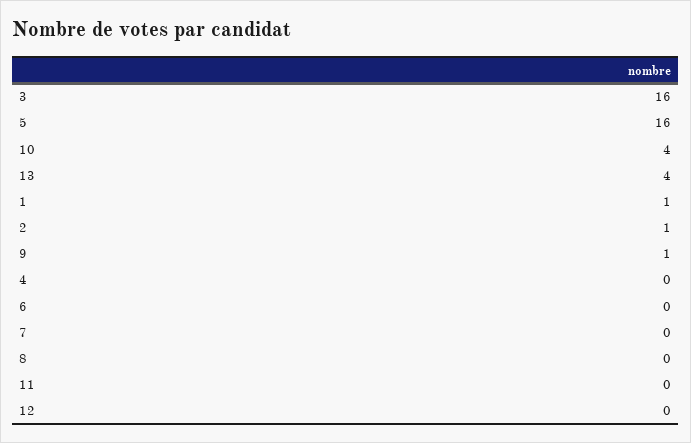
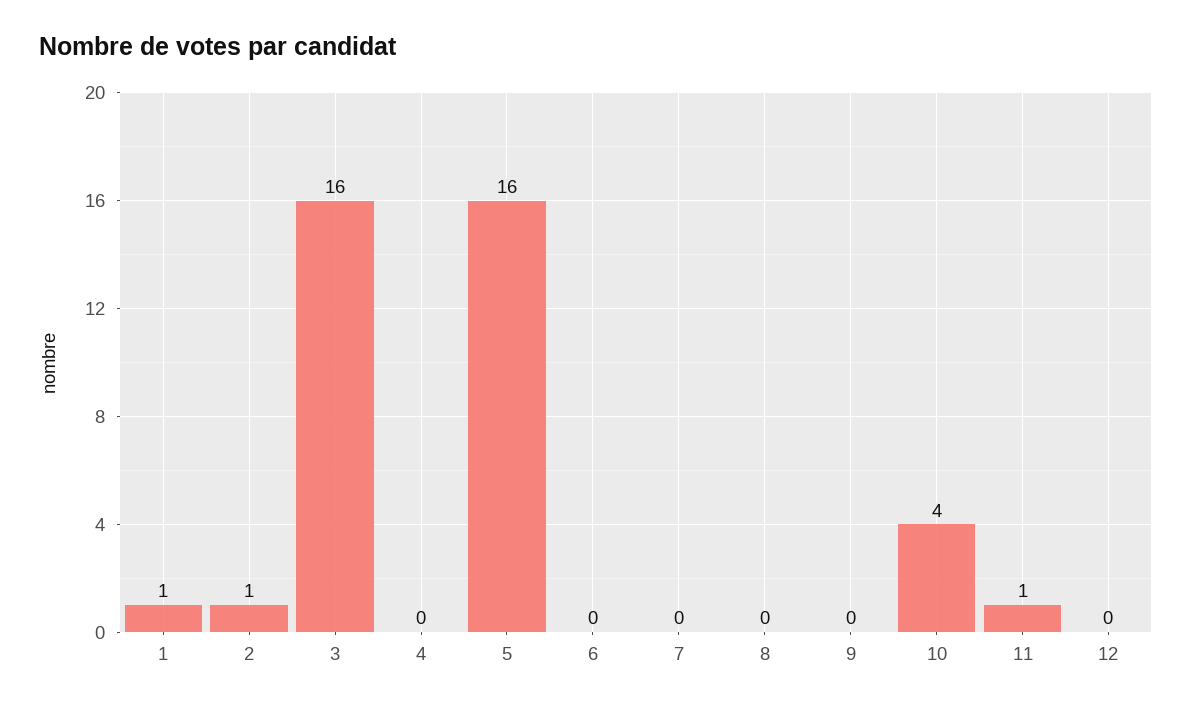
13: 4 -> none
9: 1 -> 0
11: 0 -> 1

